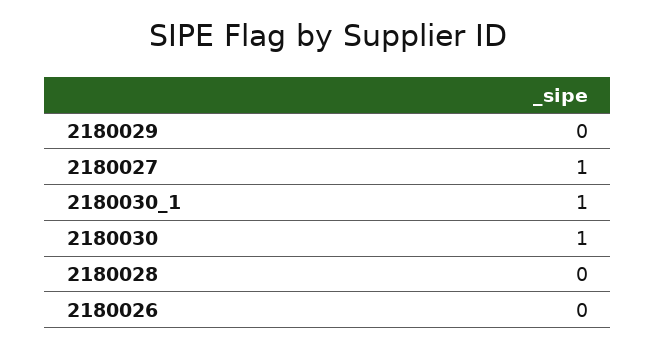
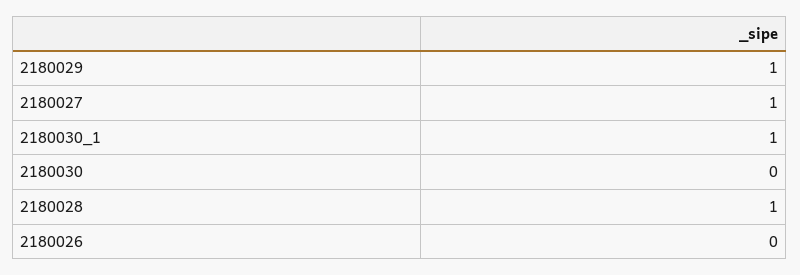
2180029: 0 -> 1
2180030: 1 -> 0
2180028: 0 -> 1

